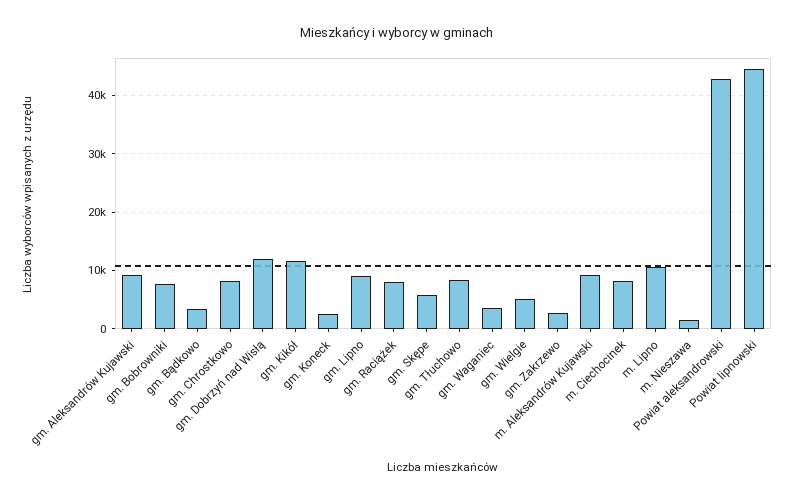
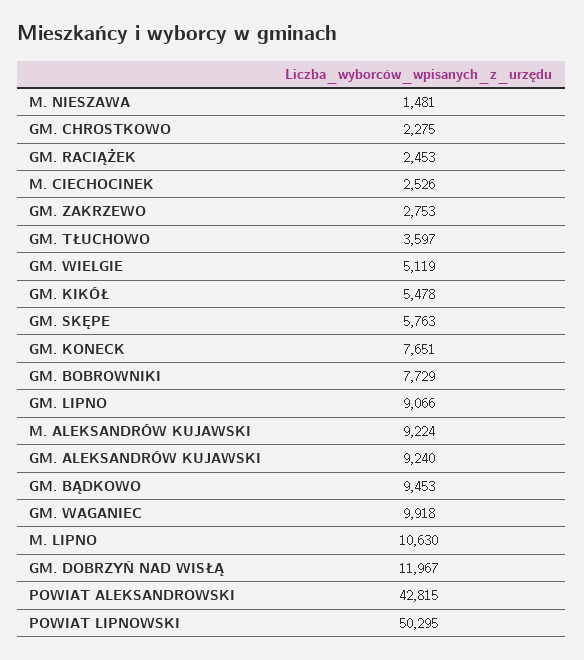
gm. Bądkowo: 4000 -> 9453
gm. Chrostkowo: 8000 -> 2275
gm. Kikół: 12000 -> 5478
gm. Koneck: 2000 -> 7651
gm. Raciążek: 8000 -> 2453
gm. Tłuchowo: 8000 -> 3597
gm. Waganiec: 4000 -> 9918
m. Ciechocinek: 8000 -> 2526
Powiat lipnowski: 44000 -> 50295

